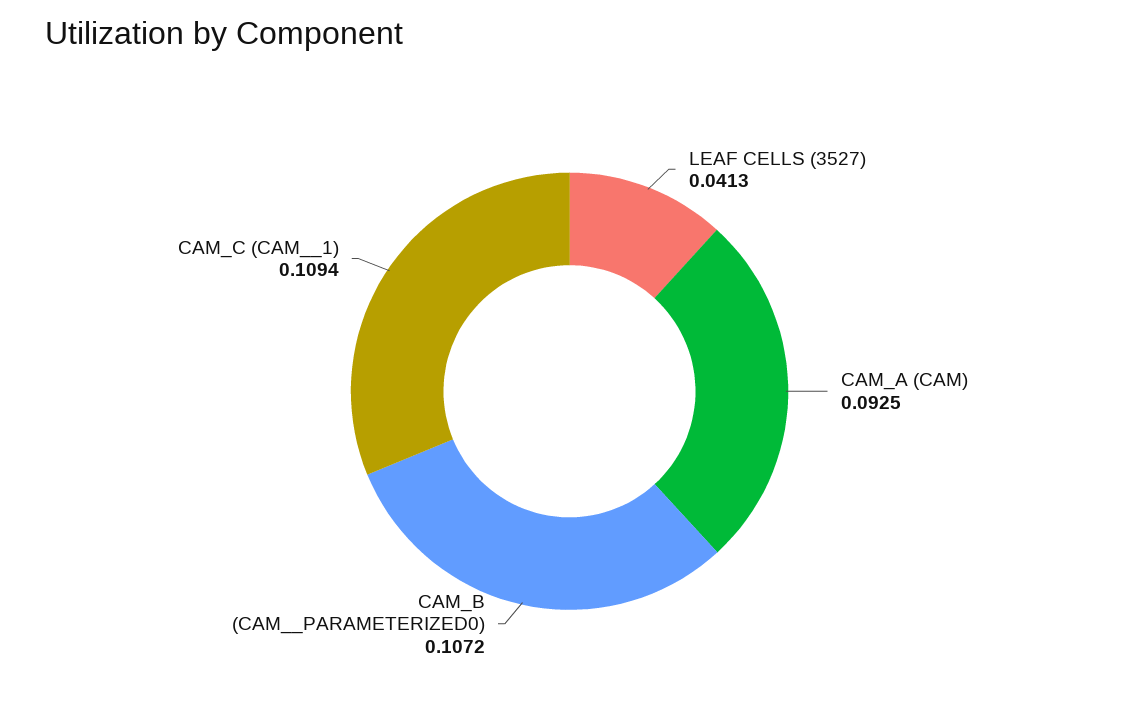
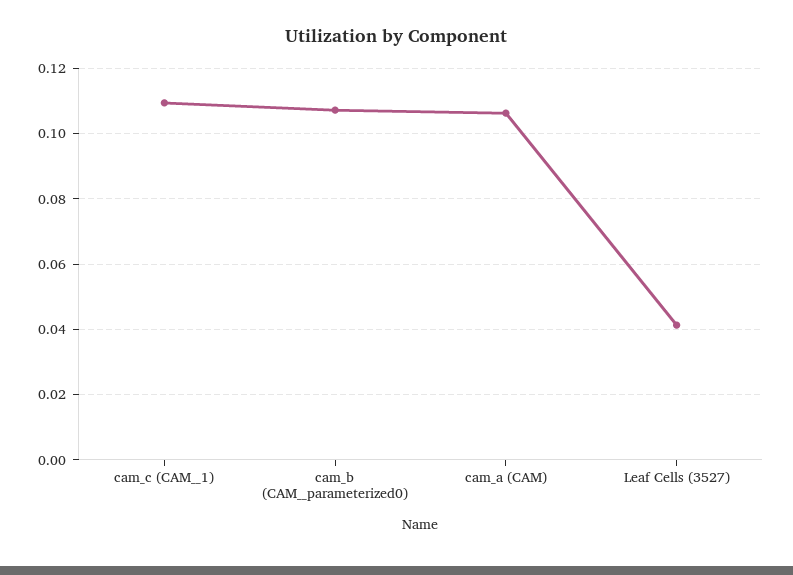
CAM_A (CAM): 0.0925 -> 0.106

